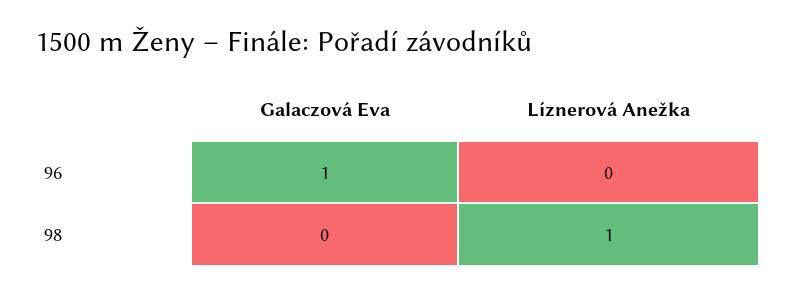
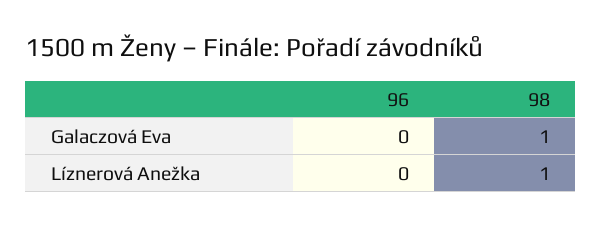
Galaczová Eva, 96: 1 -> 0
Galaczová Eva, 98: 0 -> 1

